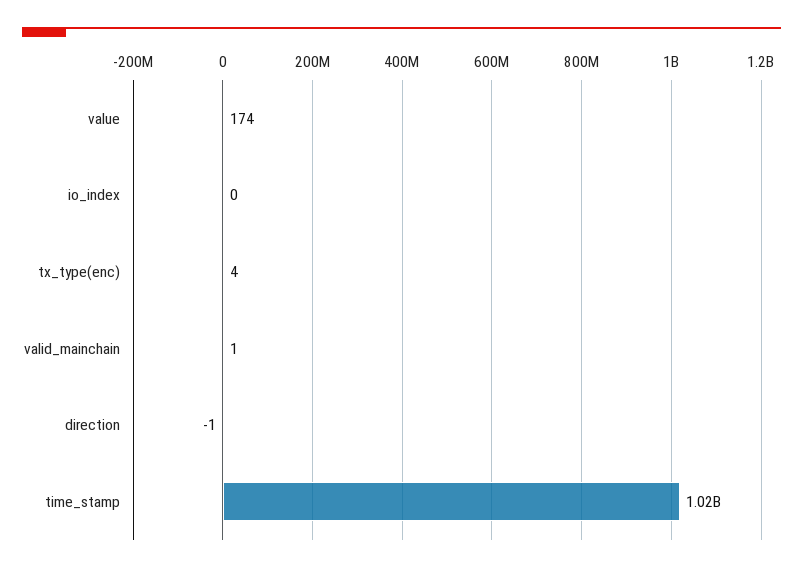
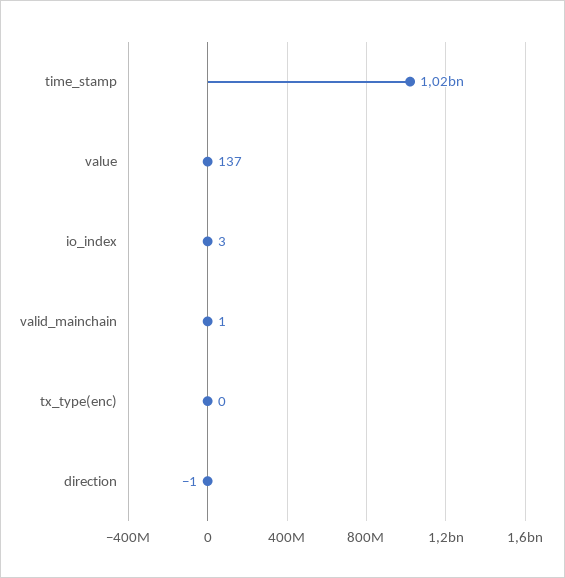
value: 174 -> 137
io_index: 0 -> 3
tx_type(enc): 4 -> 0

